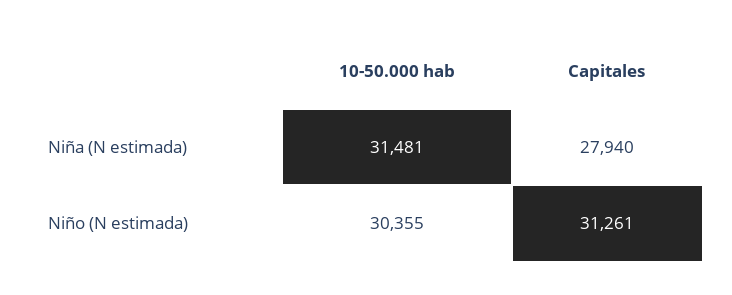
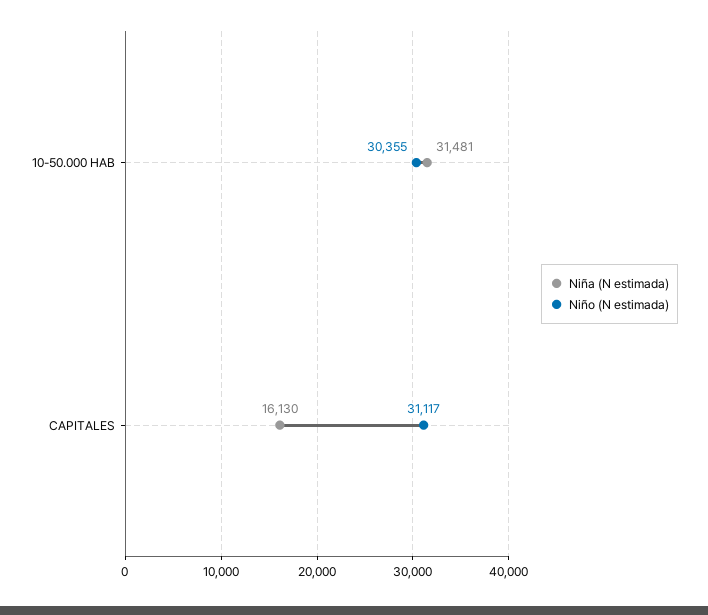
Niña (N estimada), Capitales: 27940 -> 16130
Niño (N estimada), Capitales: 31261 -> 31117

